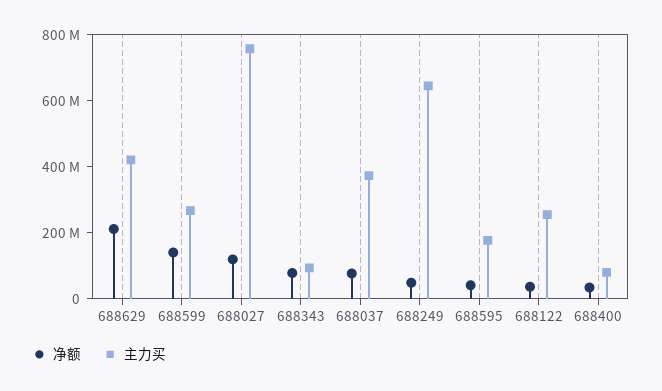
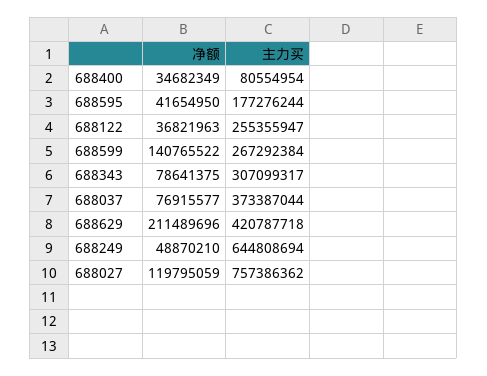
主力买, 688343: 100000000 -> 307099317

